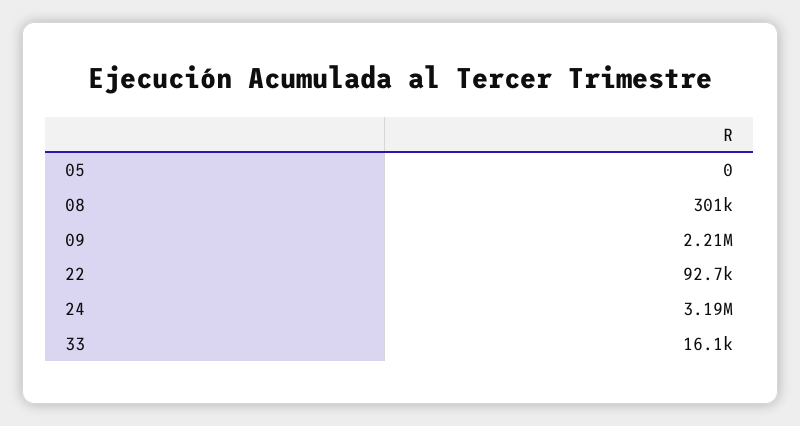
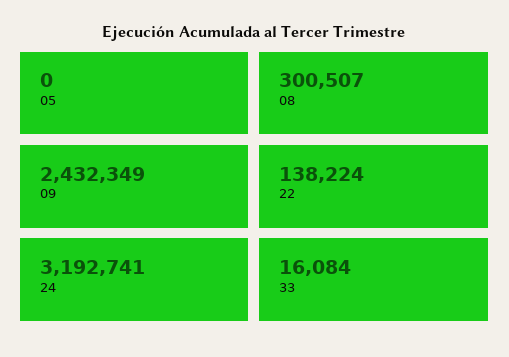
09: 2210000 -> 2432349
22: 92700 -> 138224

